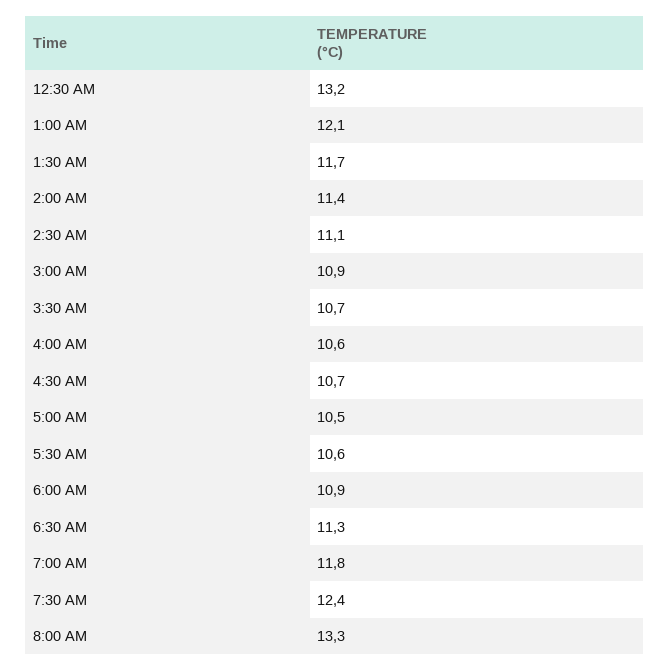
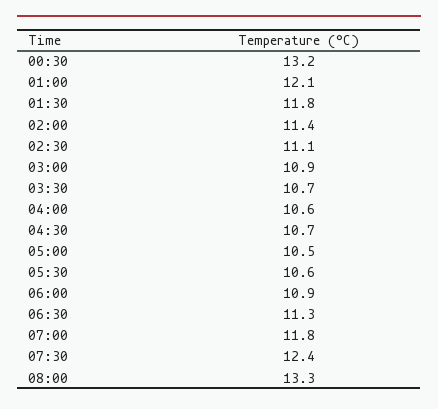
1:30 AM: 11.7 -> 11.8

